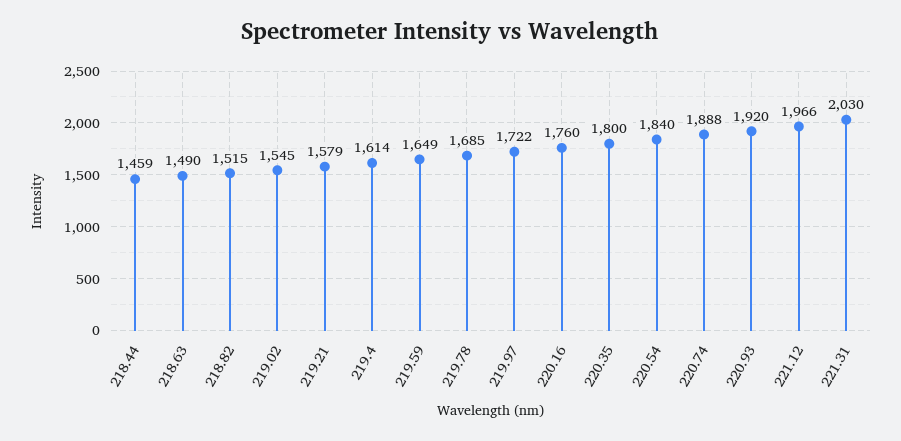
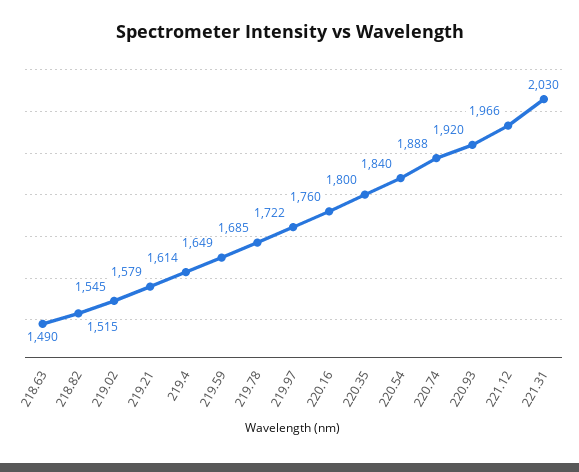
218.44: 1459 -> none

